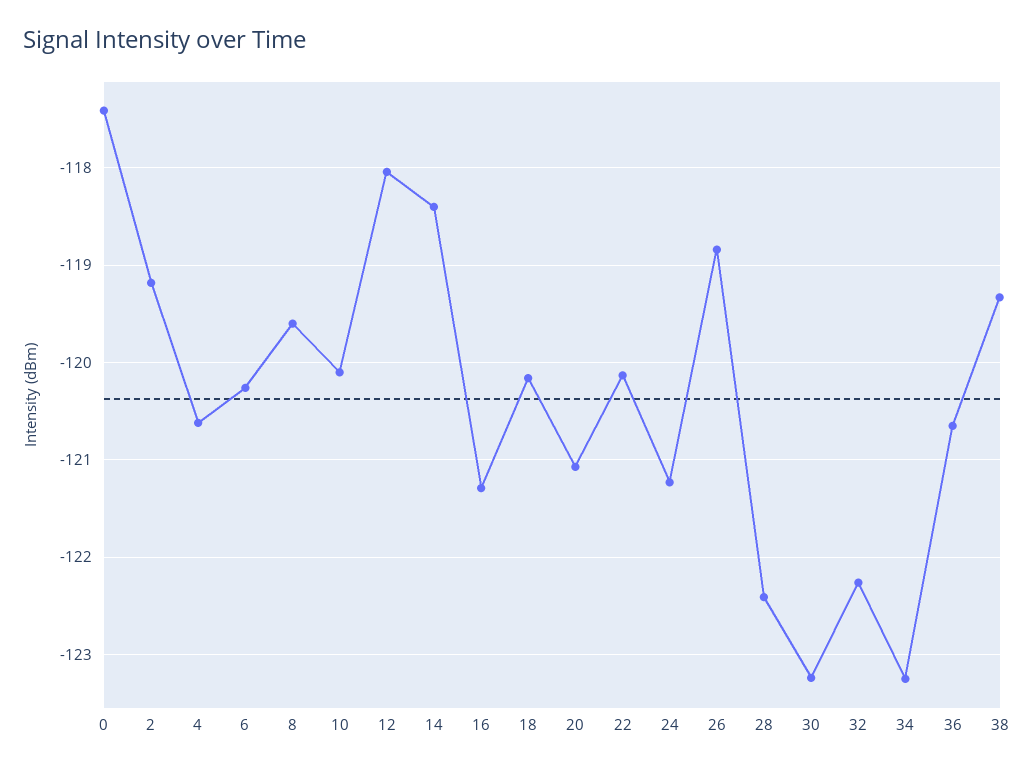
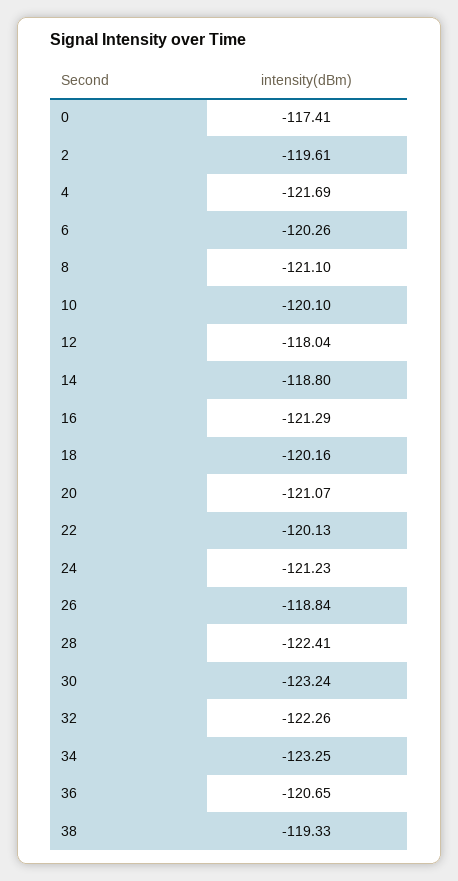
2: -119.2 -> -119.61
4: -120.6 -> -121.69
8: -119.6 -> -121.1
14: -118.4 -> -118.8

